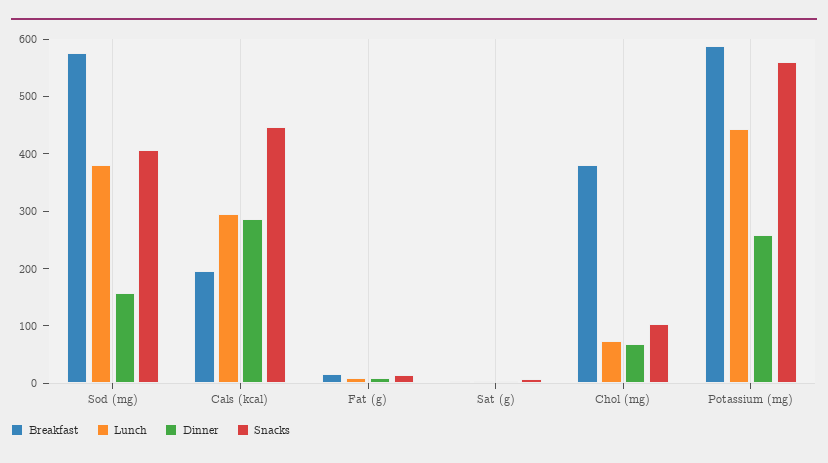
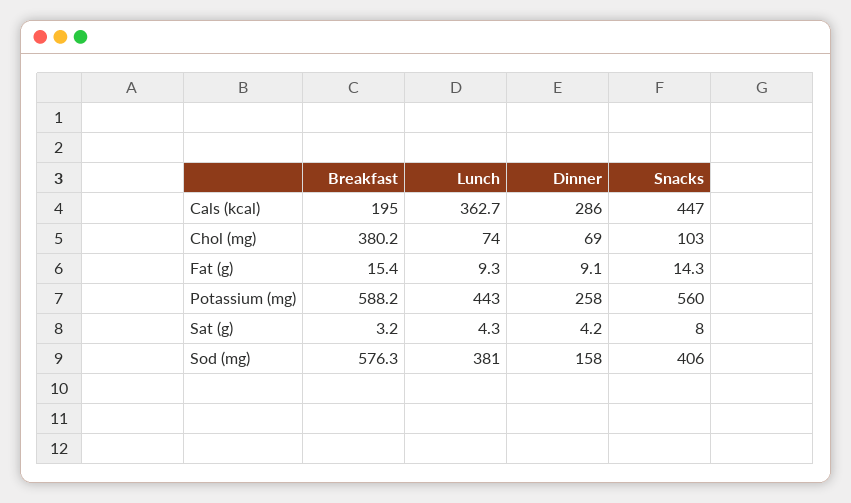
Lunch, Cals (kcal): 300 -> 362.7

